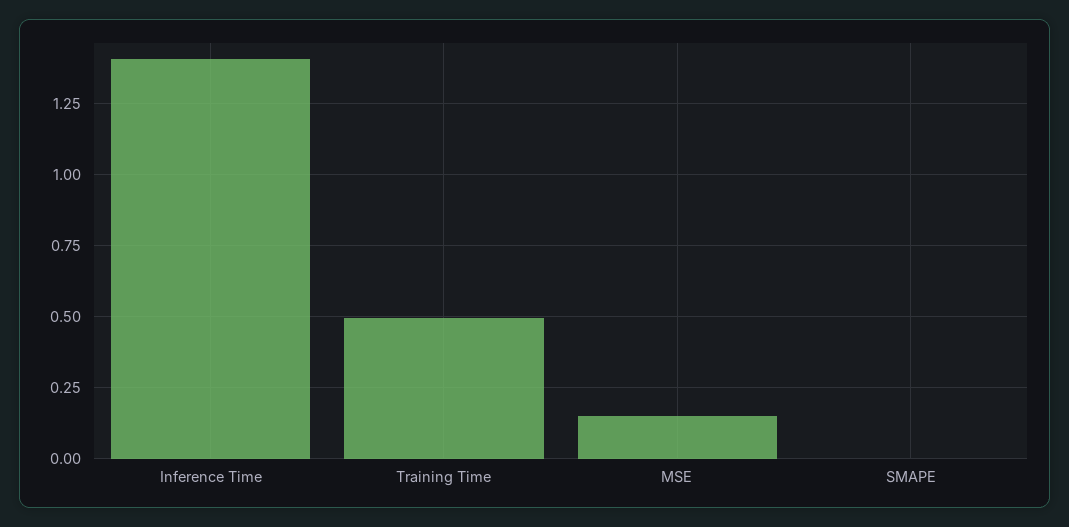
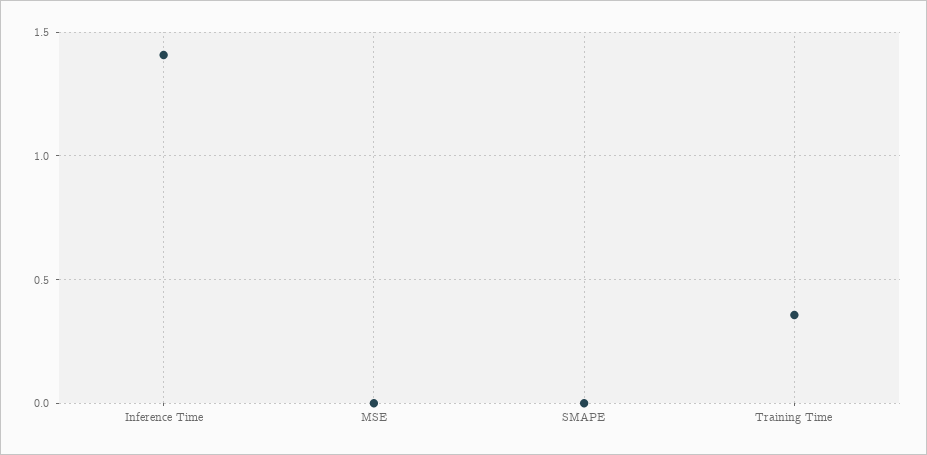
Training Time: 0.5 -> 0.35
MSE: 0.15 -> 0

